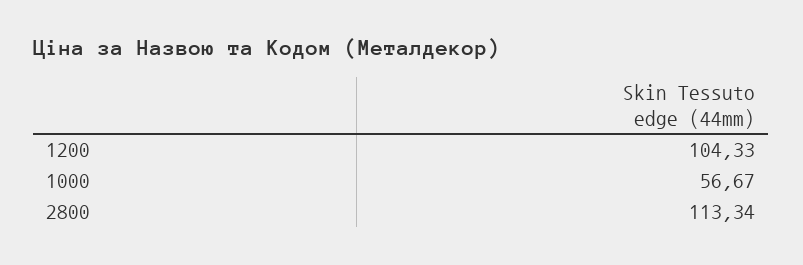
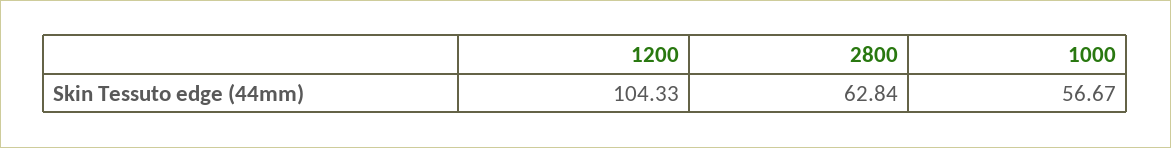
2800: 113.34 -> 62.84

